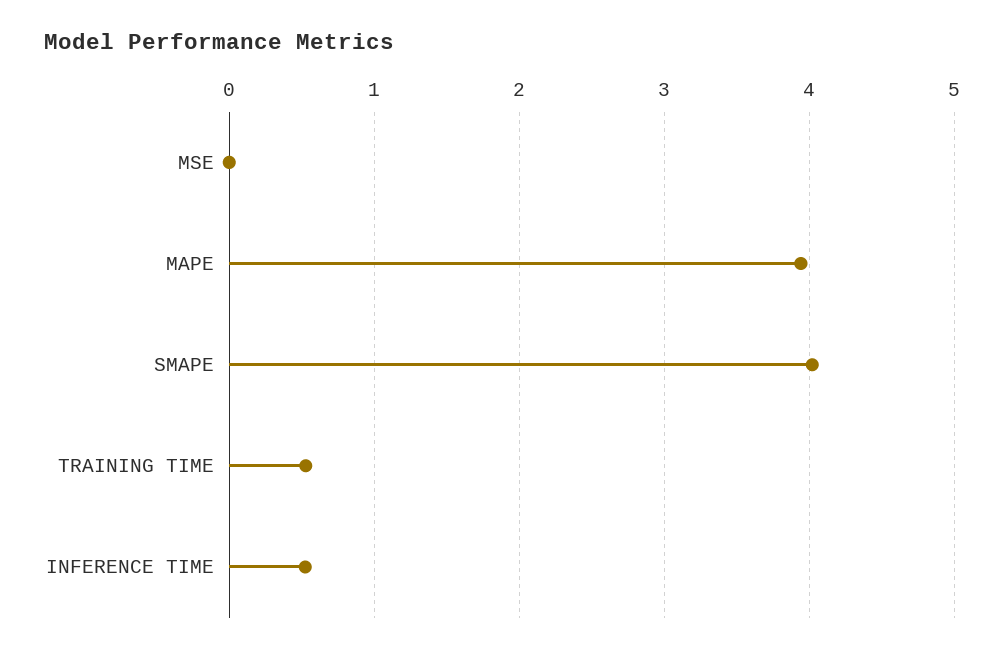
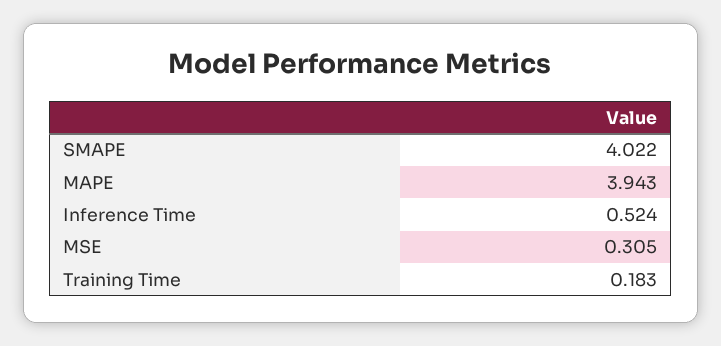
MSE: 0 -> 0.305
TRAINING TIME: 0.5 -> 0.183

